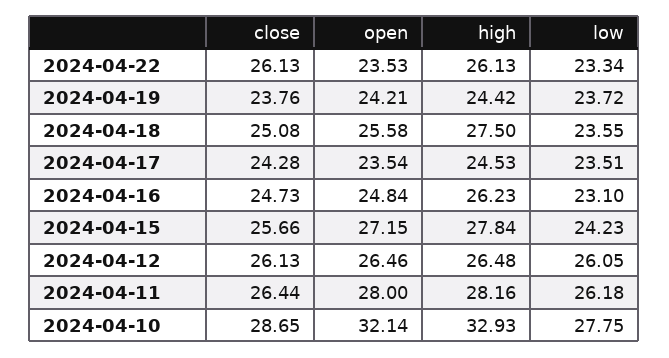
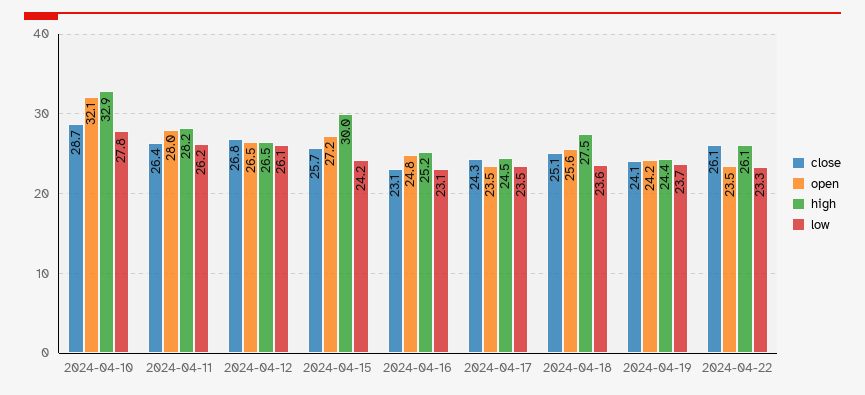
close, 2024-04-19: 23.76 -> 24.1
close, 2024-04-16: 24.73 -> 23.1
high, 2024-04-16: 26.23 -> 25.2
high, 2024-04-15: 27.84 -> 30
close, 2024-04-12: 26.13 -> 26.8

